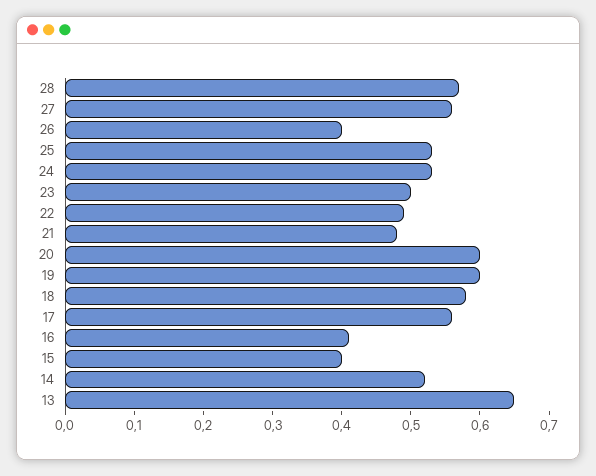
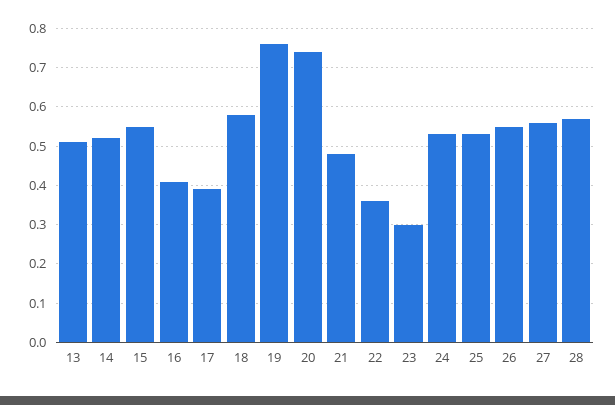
26: 0.4 -> 0.55
23: 0.5 -> 0.3
22: 0.5 -> 0.35
20: 0.6 -> 0.75
19: 0.6 -> 0.75
17: 0.55 -> 0.4
15: 0.4 -> 0.55
13: 0.65 -> 0.5

